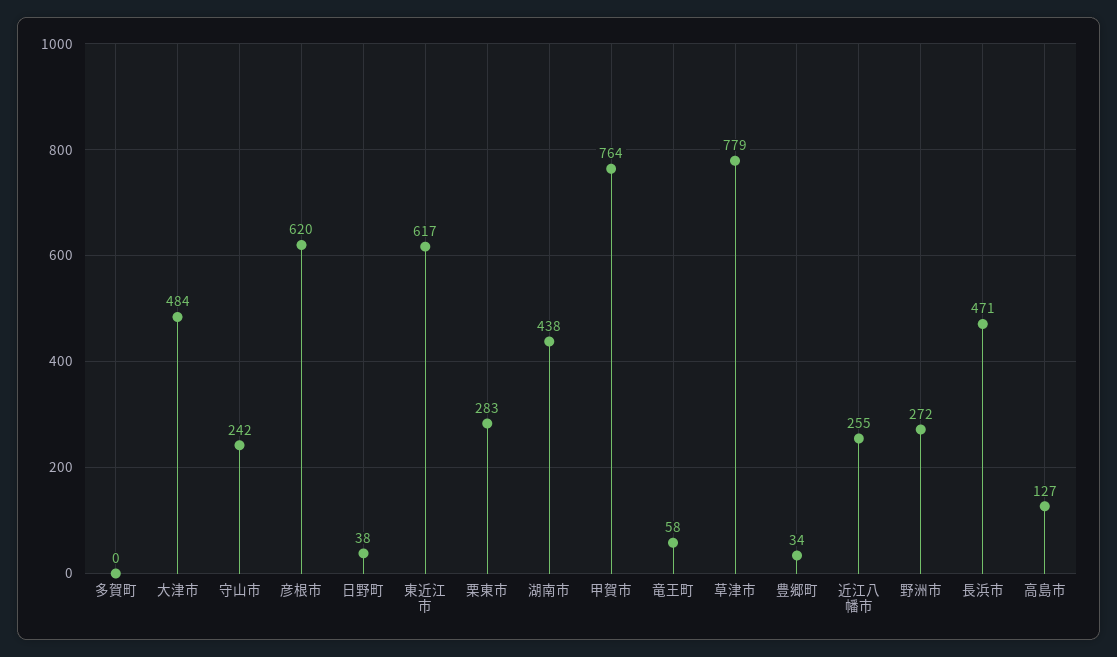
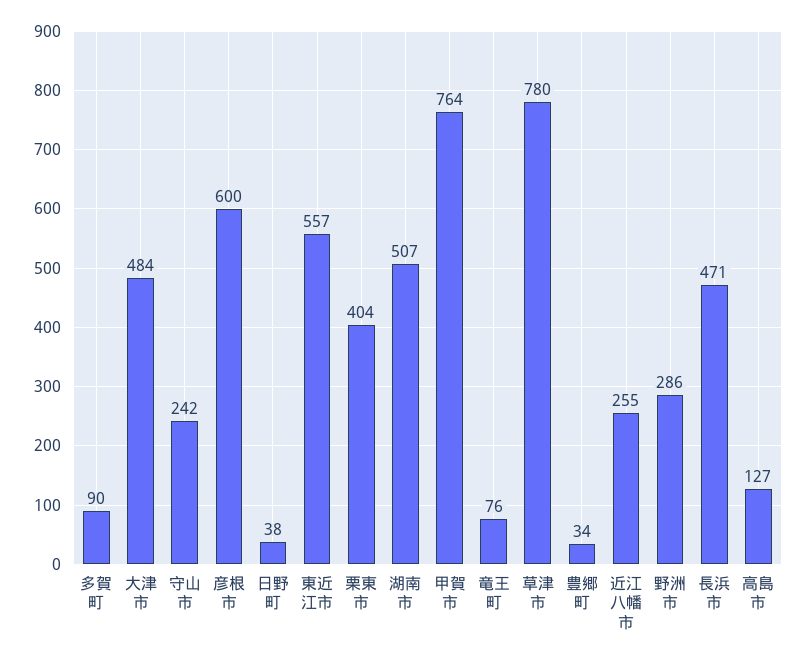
多賀町: 0 -> 90
彦根市: 620 -> 600
東近江市: 617 -> 557
栗東市: 283 -> 404
湖南市: 438 -> 507
竜王町: 58 -> 76
草津市: 779 -> 780
野洲市: 272 -> 286

